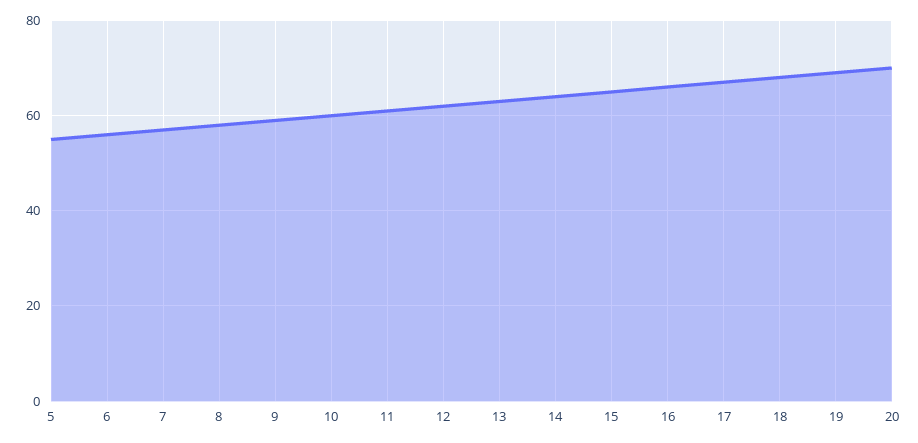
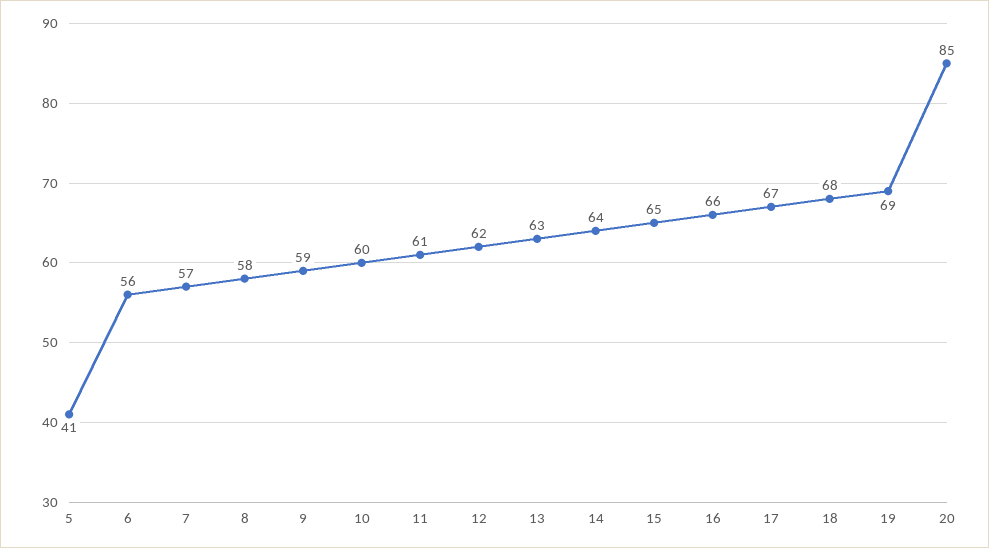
5: 55 -> 41
20: 70 -> 85

